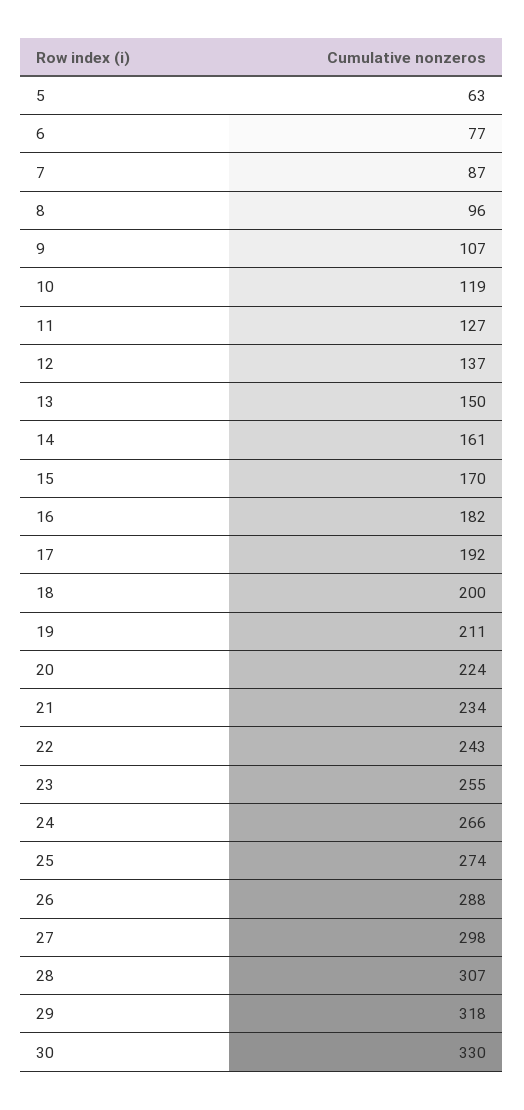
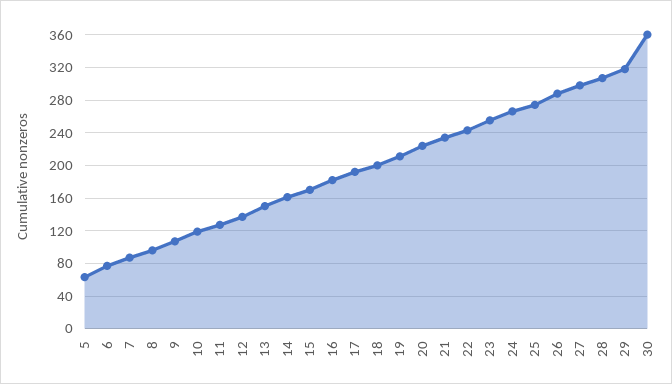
30: 330 -> 360

